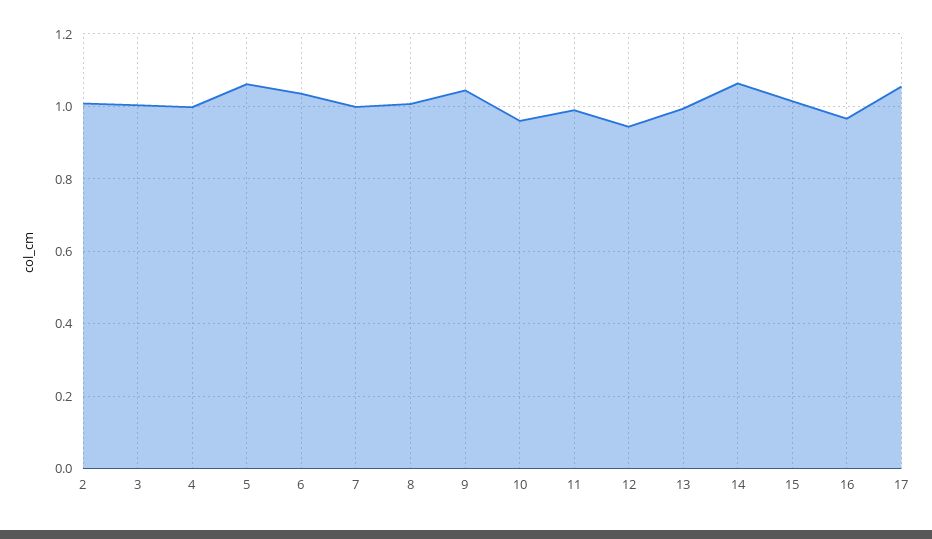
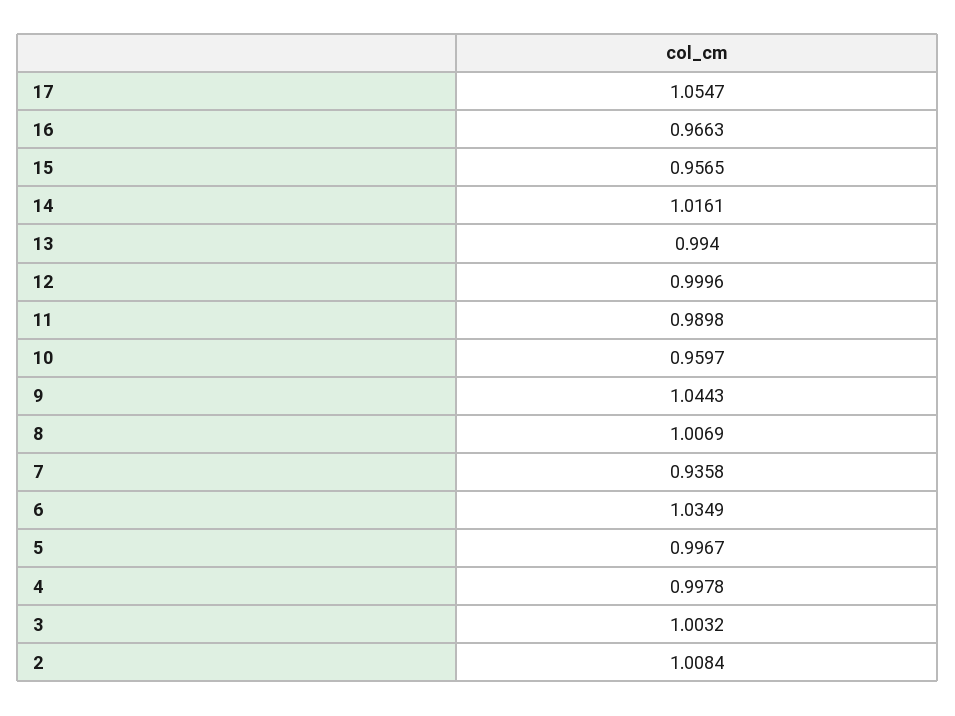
5: 1.06 -> 0.9967
7: 1 -> 0.9358
12: 0.94 -> 0.9996
14: 1.06 -> 1.0161
15: 1.02 -> 0.9565

